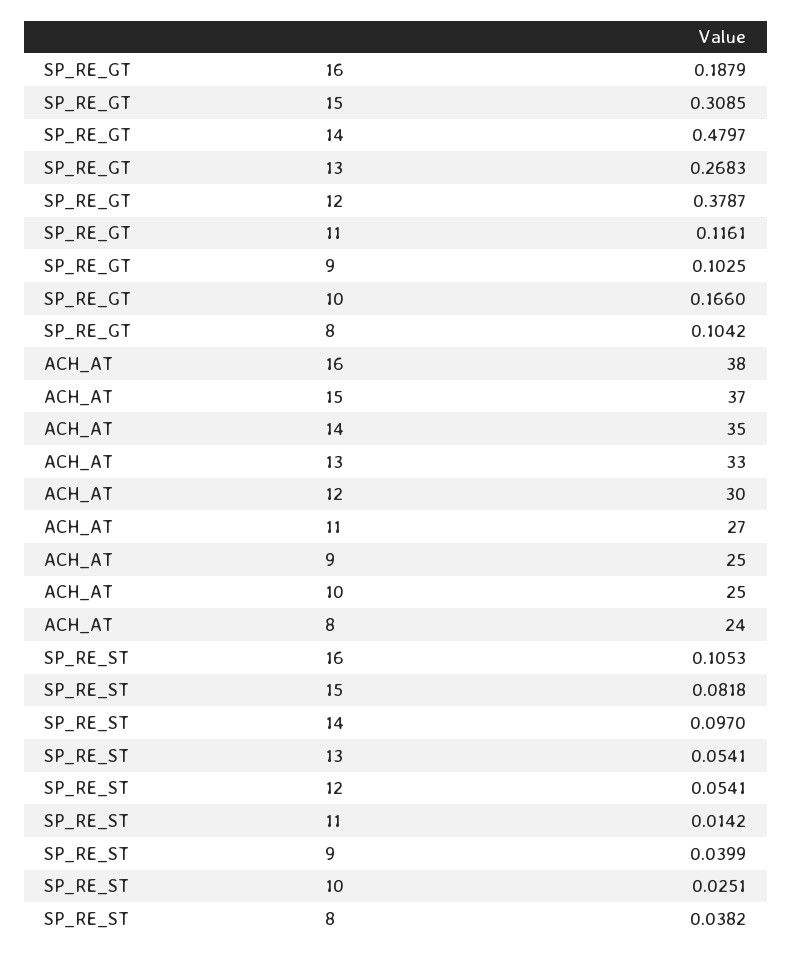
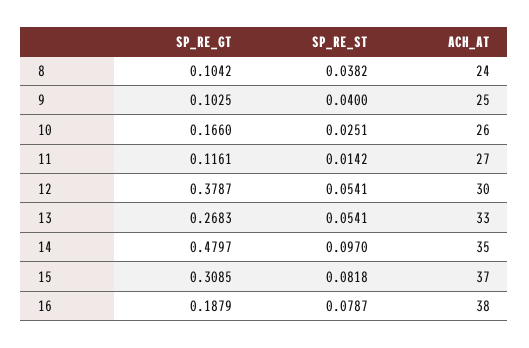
ACH_AT, 10: 25 -> 26
SP_RE_ST, 16: 0.1053 -> 0.0787
SP_RE_ST, 9: 0.0399 -> 0.04

